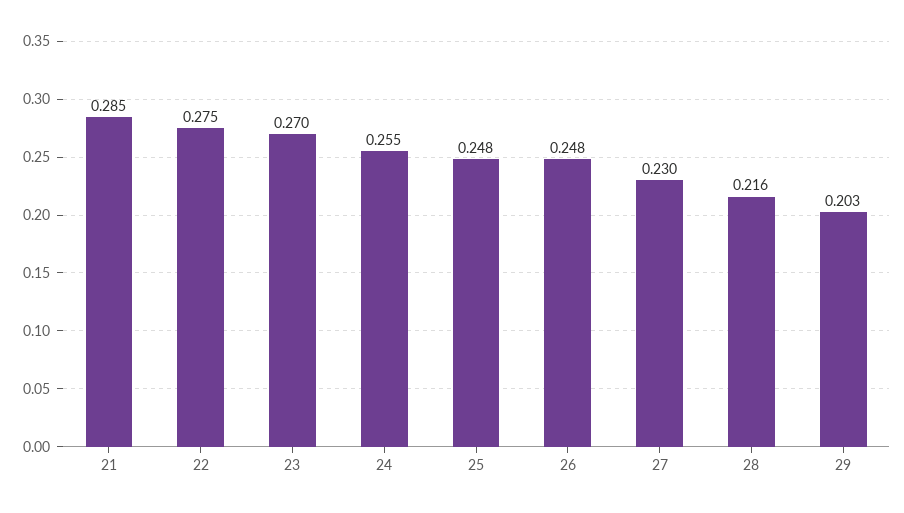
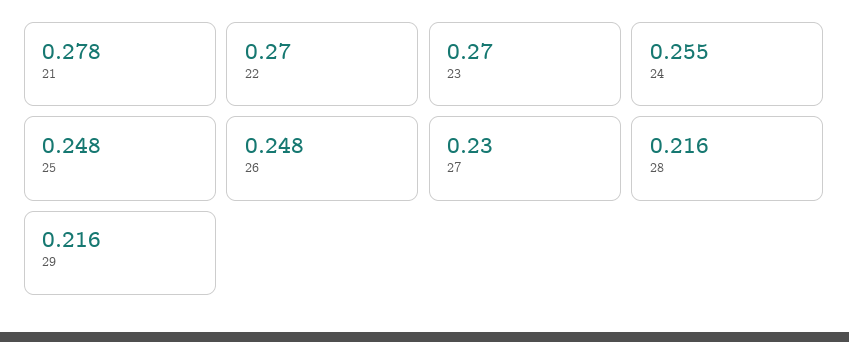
21: 0.285 -> 0.278
22: 0.275 -> 0.27
29: 0.203 -> 0.216

